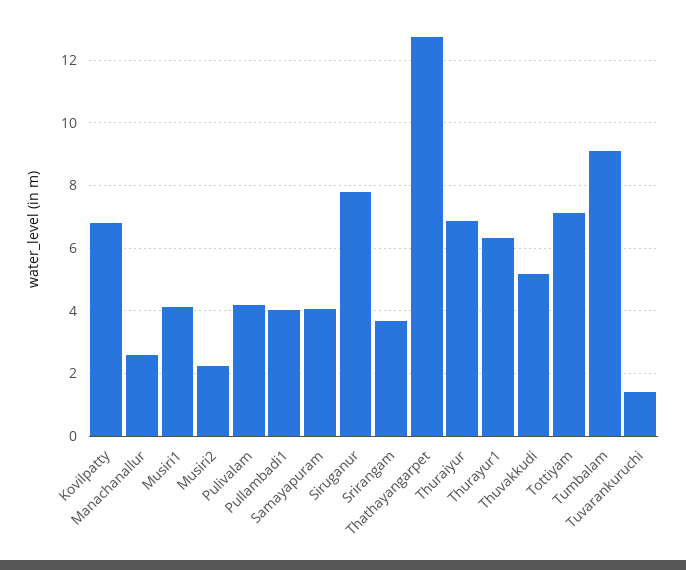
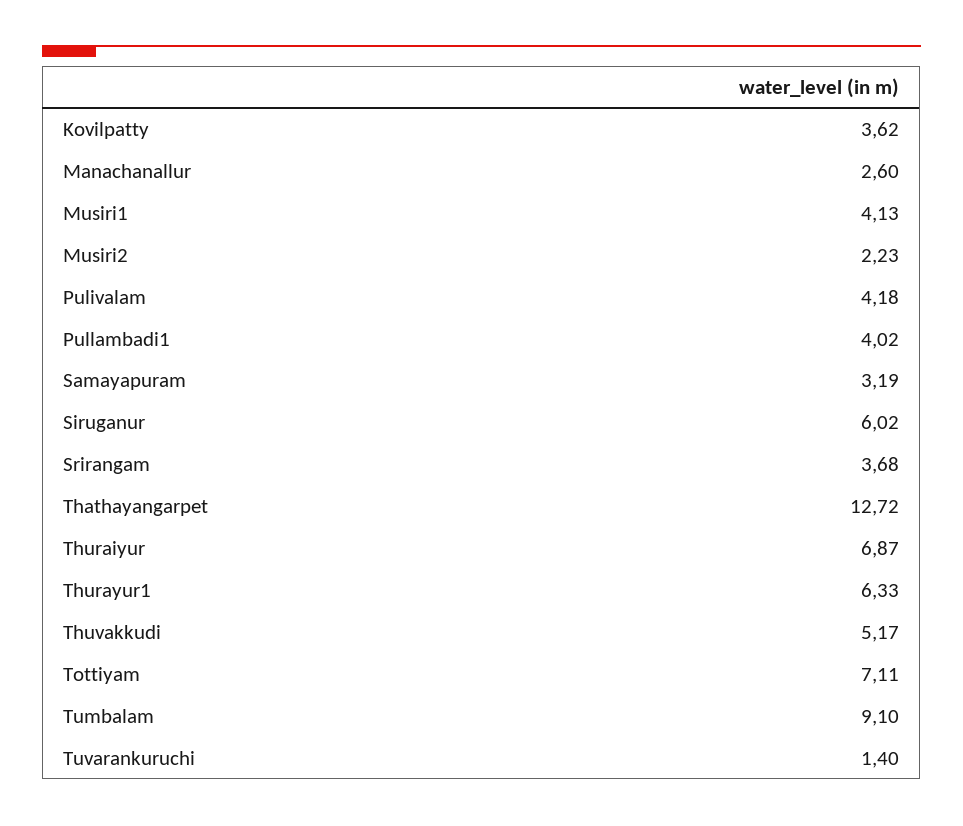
Kovilpatty: 6.8 -> 3.62
Samayapuram: 4 -> 3.19
Siruganur: 7.8 -> 6.02

